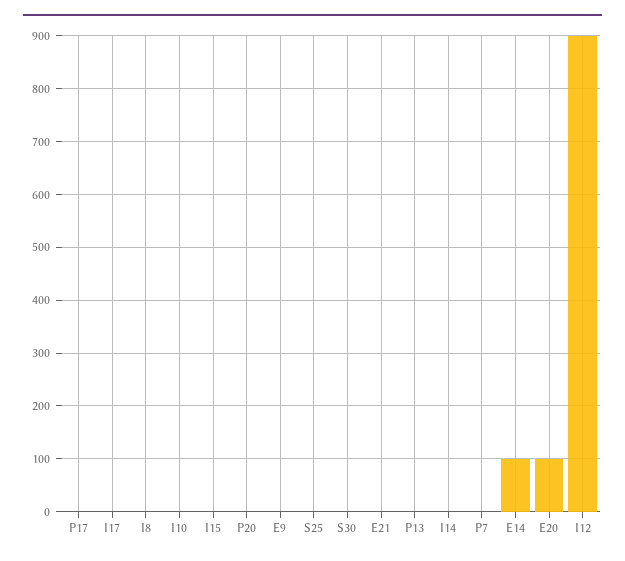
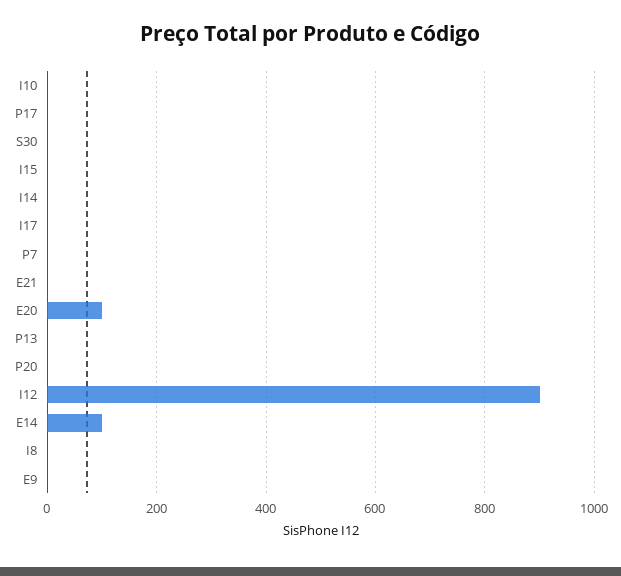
S25: 0 -> none

